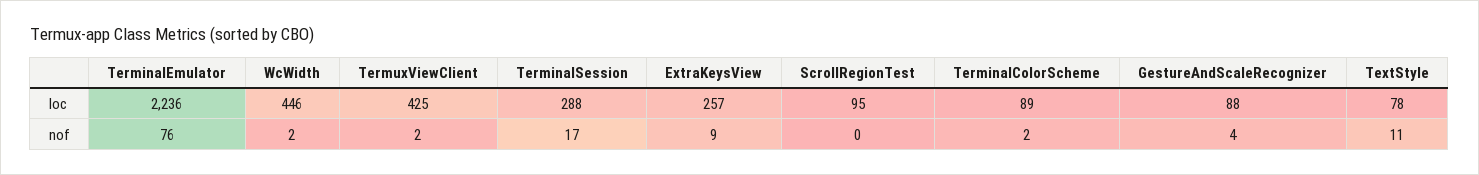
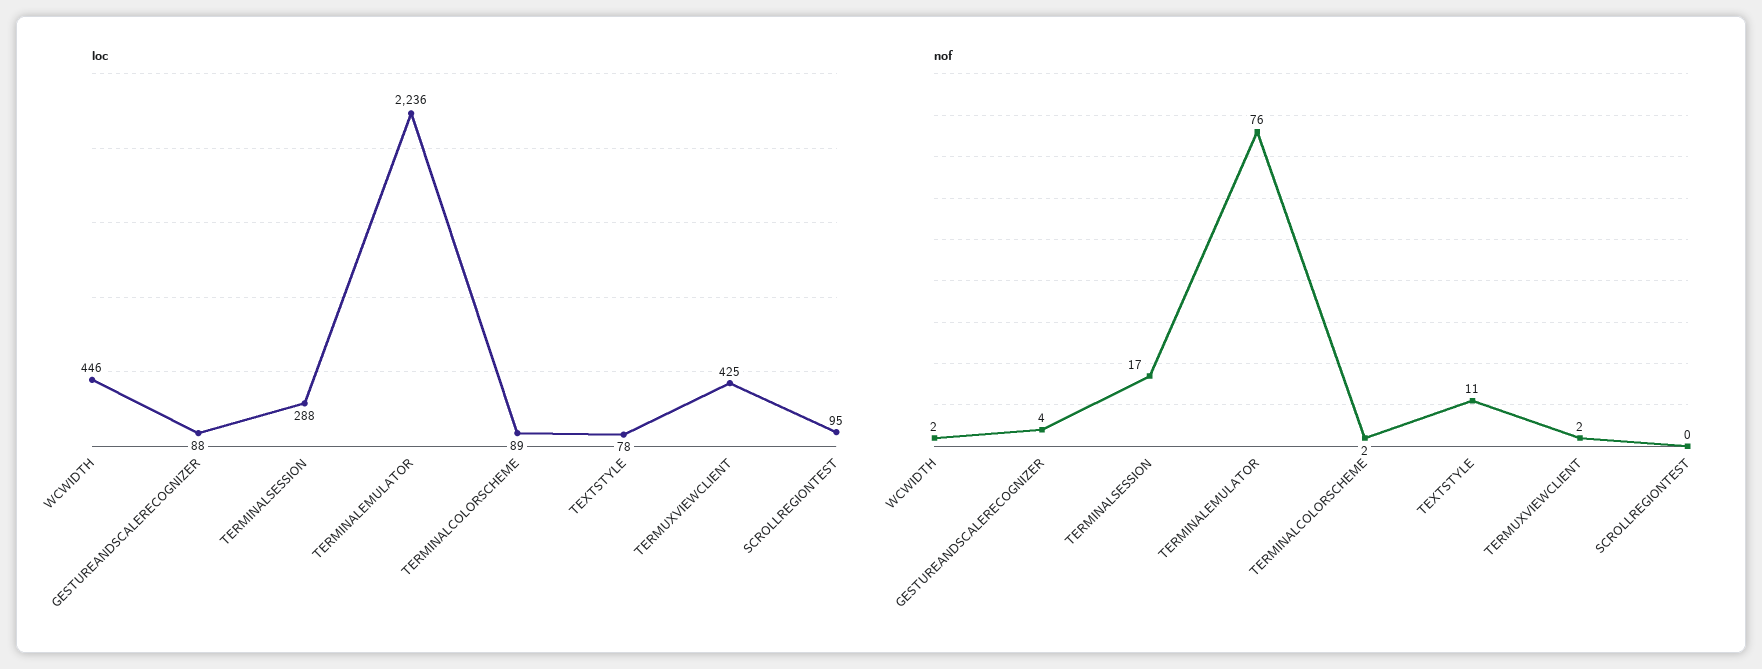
loc, ExtraKeysView: 257 -> none
nof, ExtraKeysView: 9 -> none

